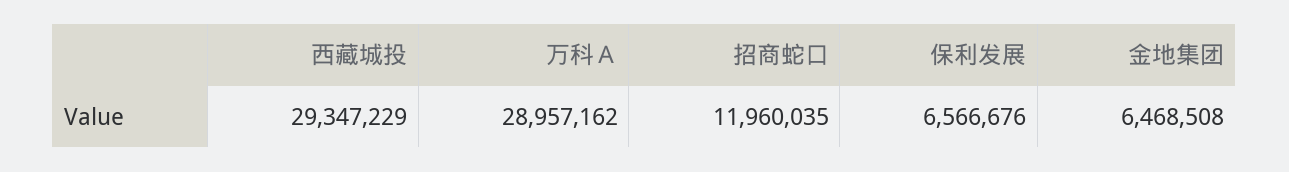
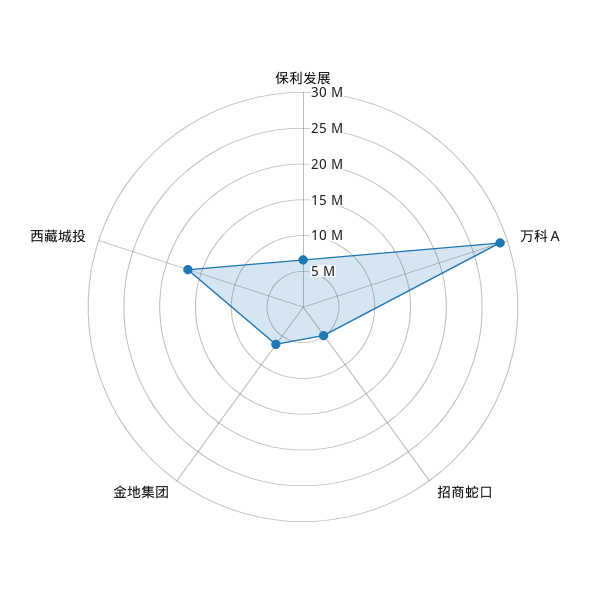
西藏城投: 29347229 -> 17500000
招商蛇口: 11960035 -> 5000000

